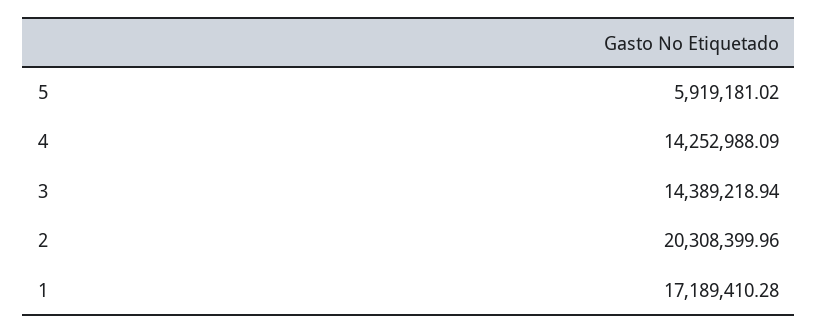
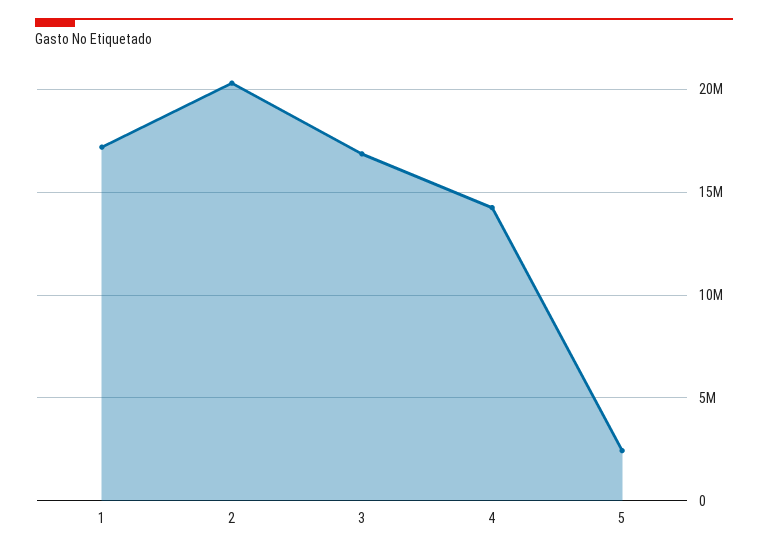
5: 5919181.02 -> 2500000
3: 14389218.94 -> 17000000

